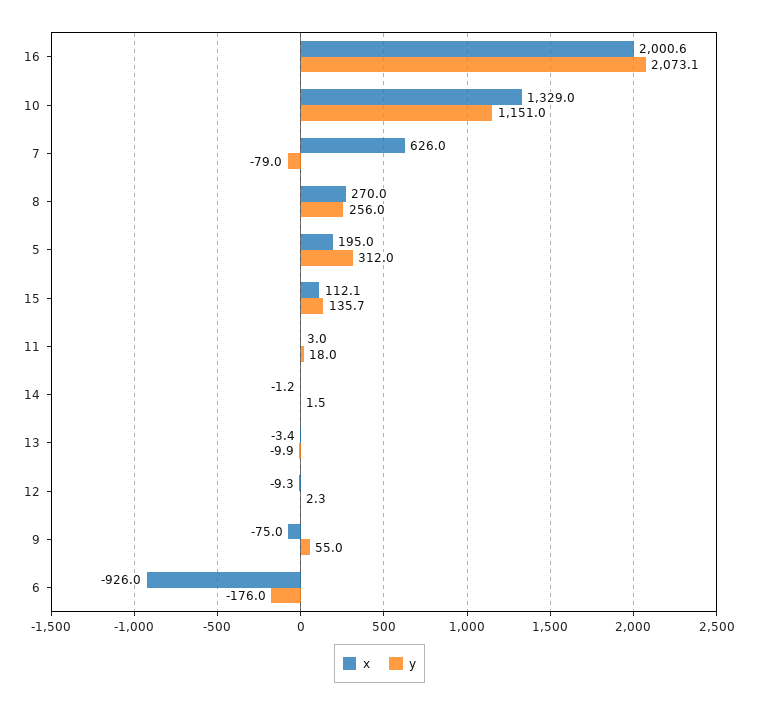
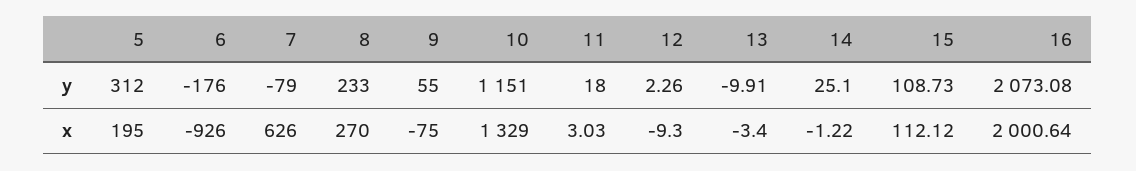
y, 8: 256 -> 233
y, 15: 135.7 -> 108.73
y, 14: 1.5 -> 25.1

